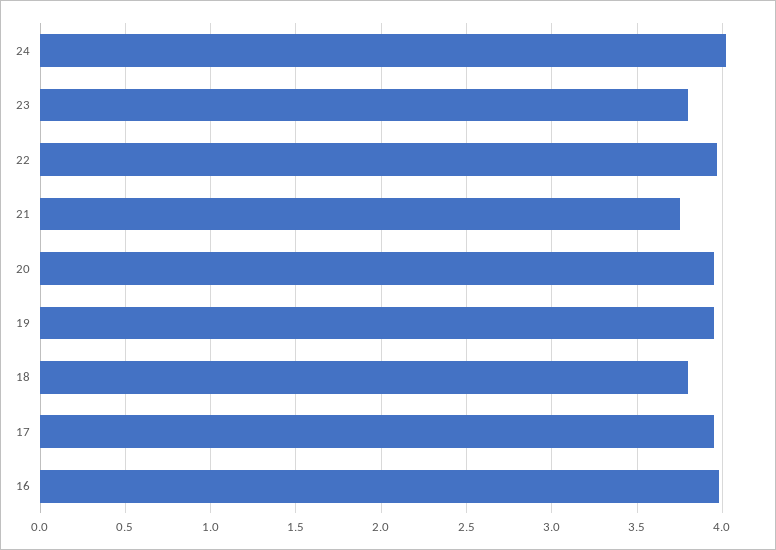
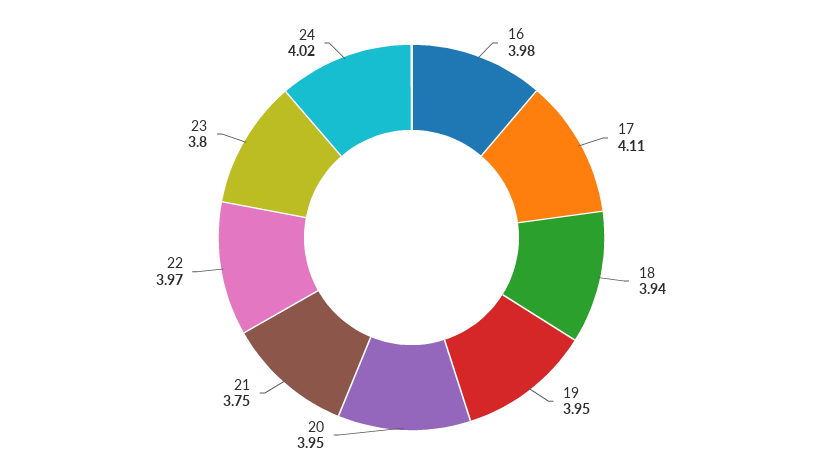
18: 3.8 -> 3.94
17: 3.95 -> 4.11

